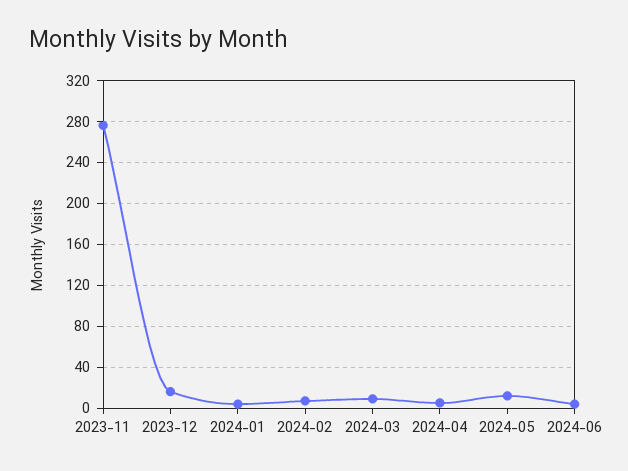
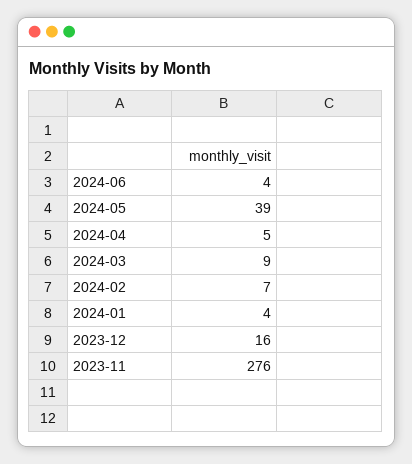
2024-05: 10 -> 39

